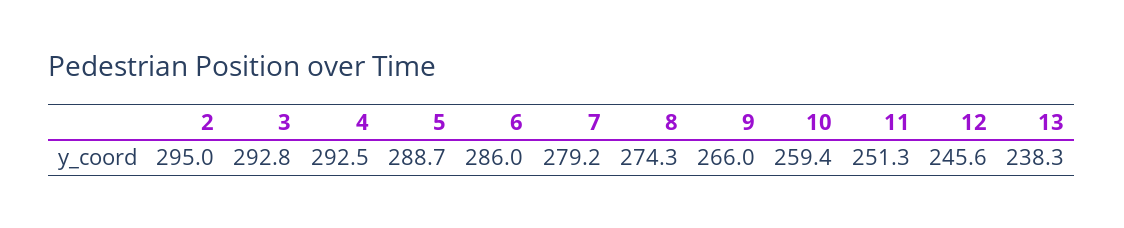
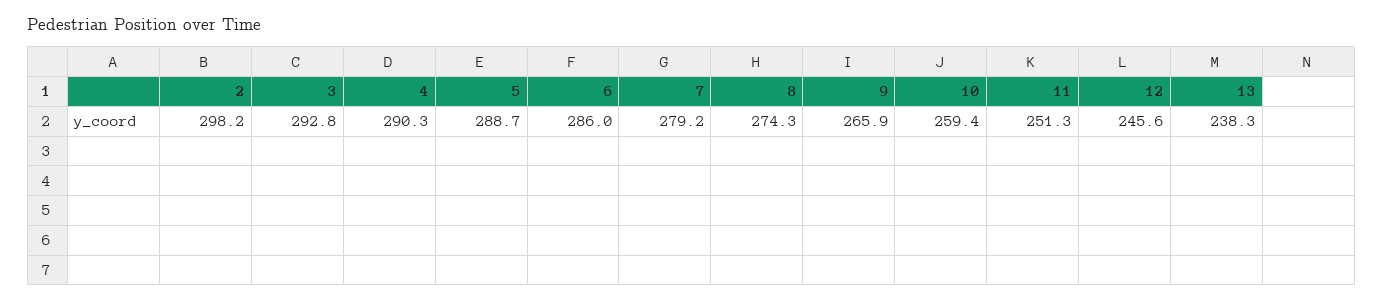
2: 295 -> 298.2
4: 292.5 -> 290.3
9: 266 -> 265.9

